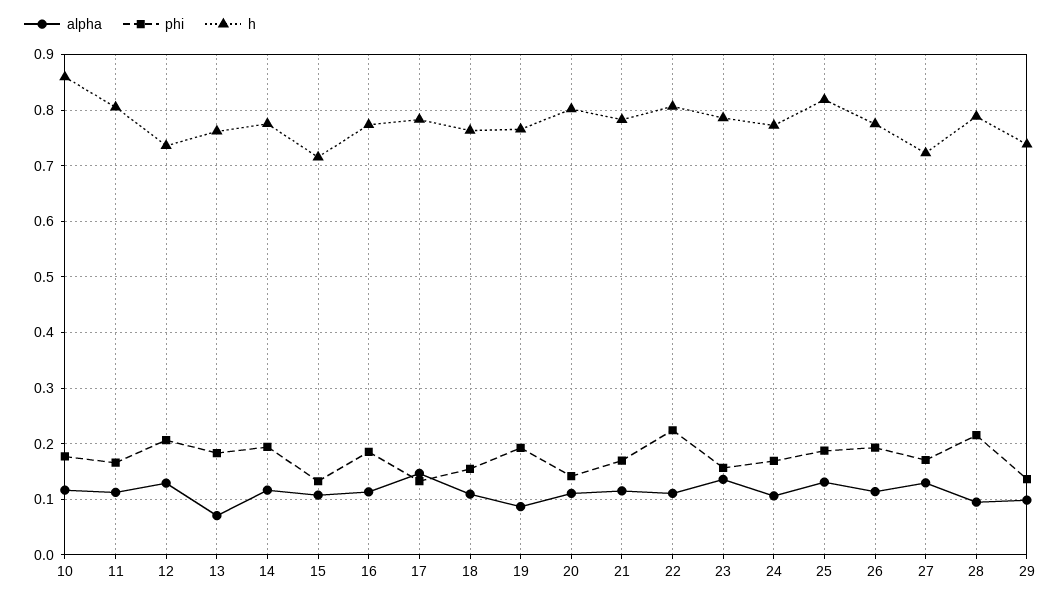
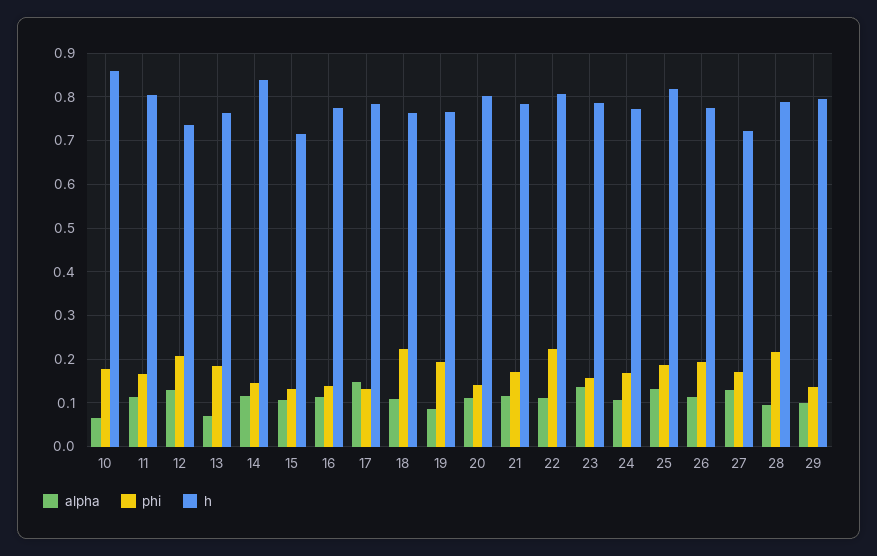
alpha, 10: 0.12 -> 0.06
phi, 14: 0.2 -> 0.14
h, 14: 0.78 -> 0.84
phi, 16: 0.18 -> 0.14
phi, 18: 0.16 -> 0.22
h, 29: 0.74 -> 0.8

